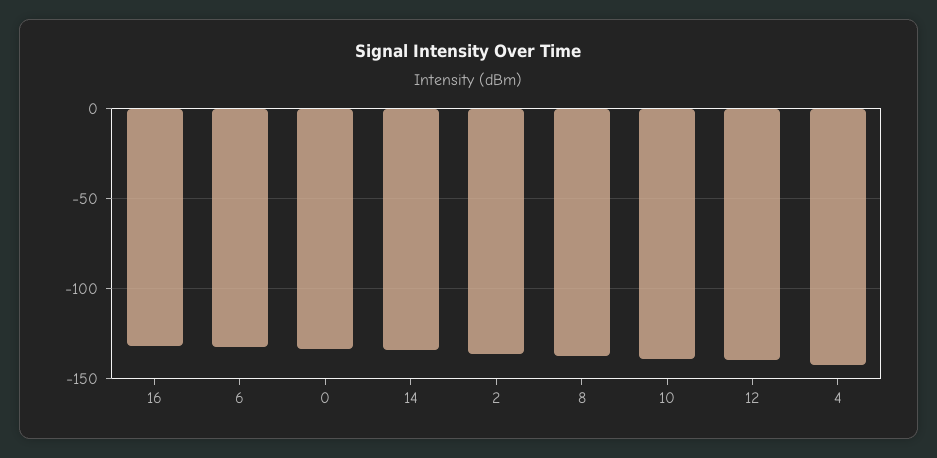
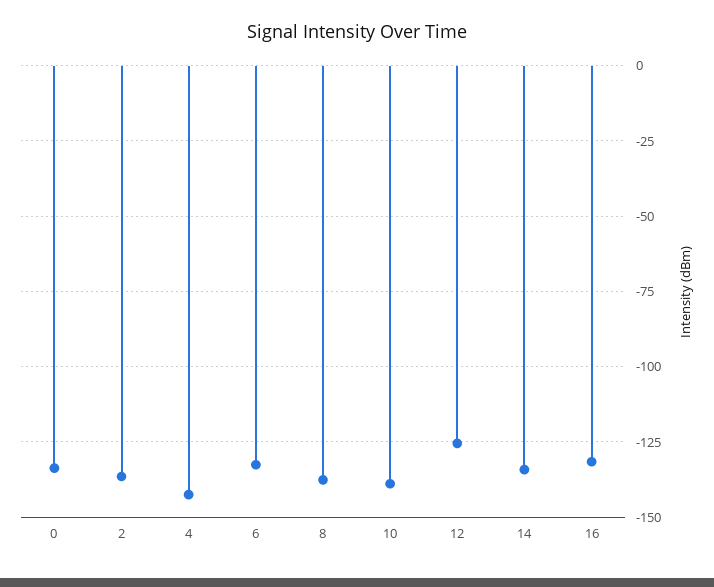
12: -140 -> -125

